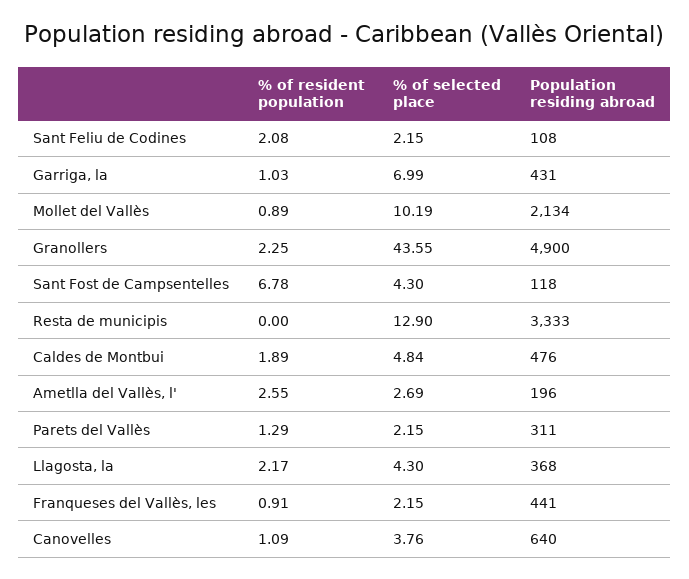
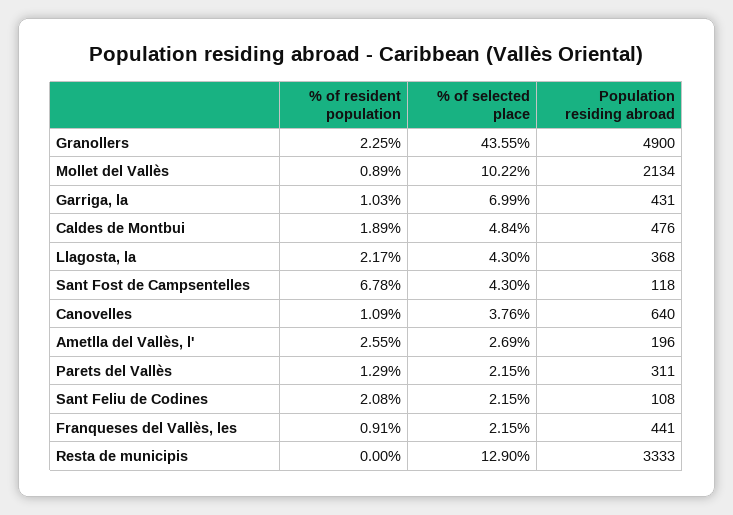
% of selected place, Mollet del Vallès: 10.19 -> 10.22

